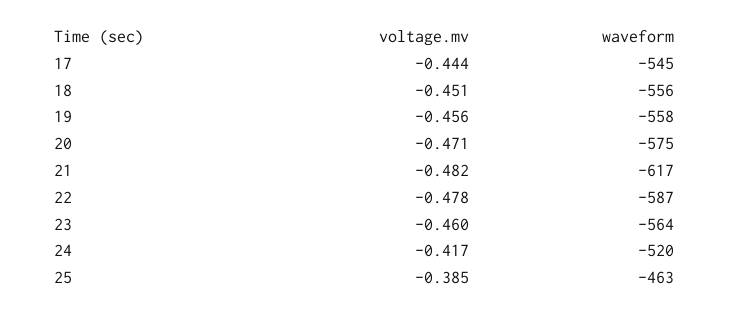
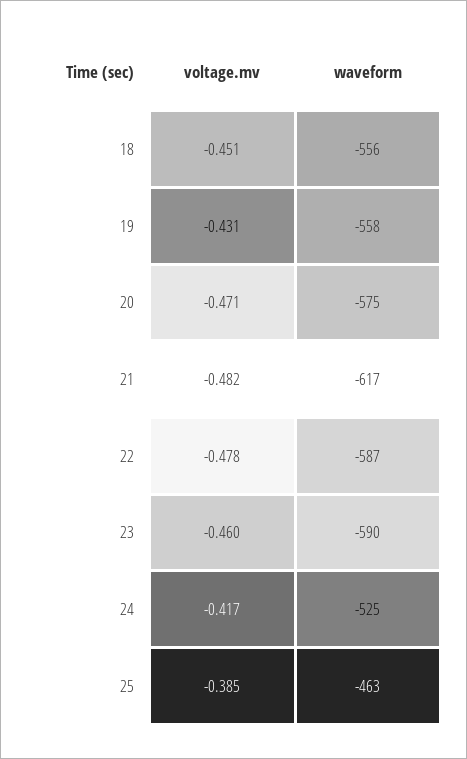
voltage.mv, 17: -0.444 -> none
waveform, 17: -545 -> none
voltage.mv, 19: -0.456 -> -0.431
waveform, 23: -564 -> -590
waveform, 24: -520 -> -525

